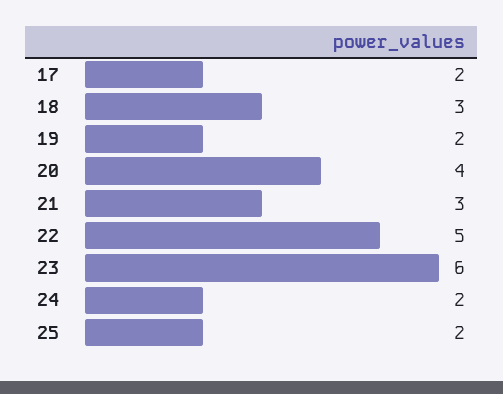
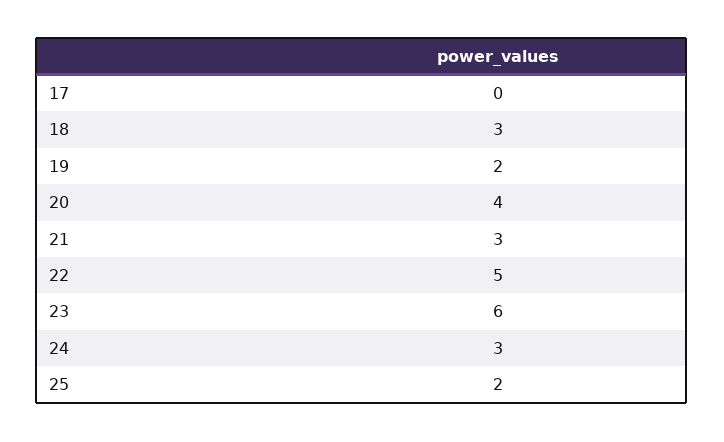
17: 2 -> 0
24: 2 -> 3

